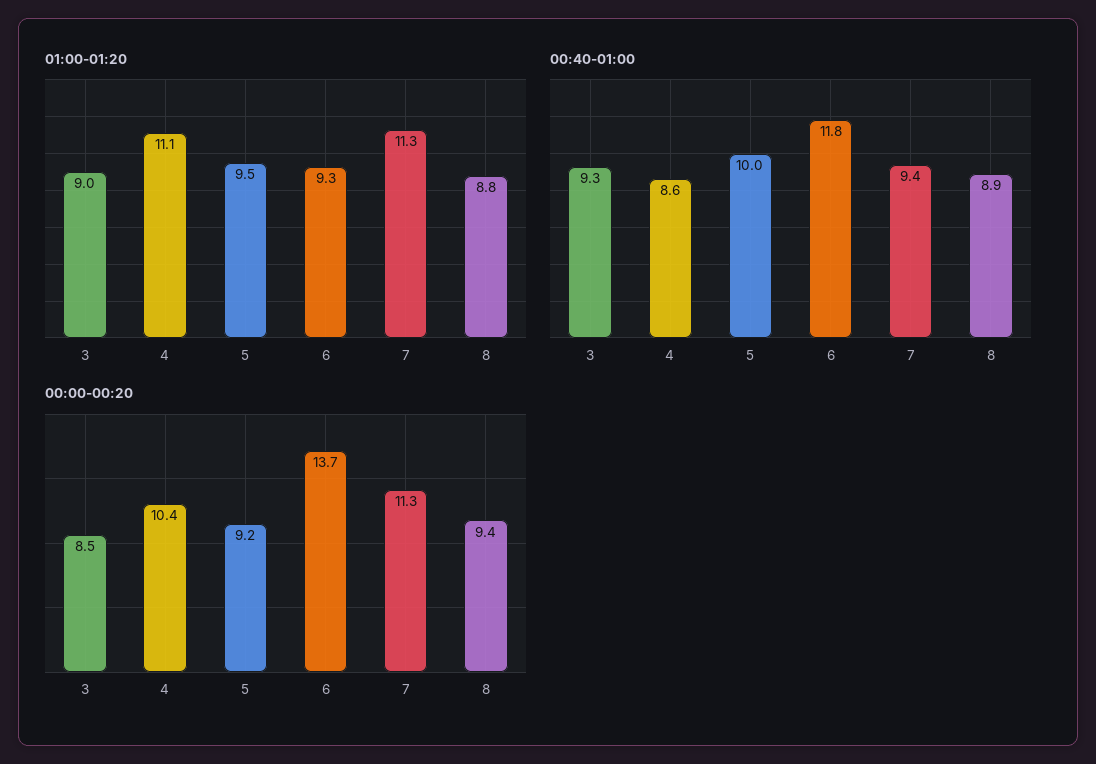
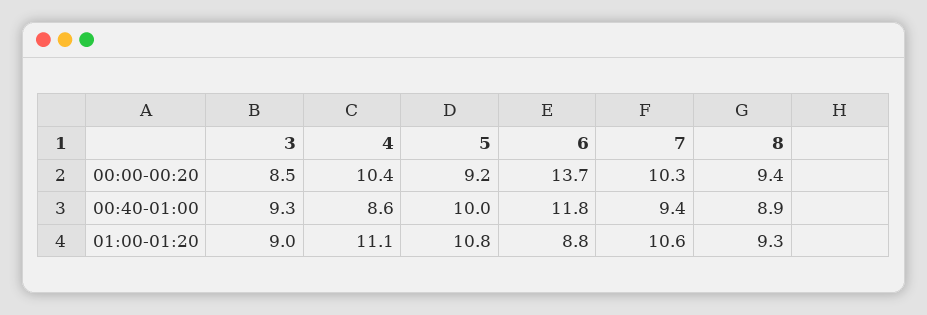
01:00-01:20, 5: 9.5 -> 10.8
01:00-01:20, 6: 9.3 -> 8.8
01:00-01:20, 7: 11.3 -> 10.6
01:00-01:20, 8: 8.8 -> 9.3
00:00-00:20, 7: 11.3 -> 10.3

